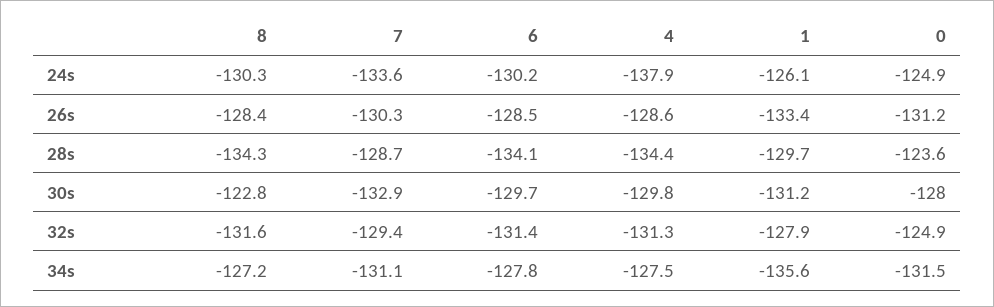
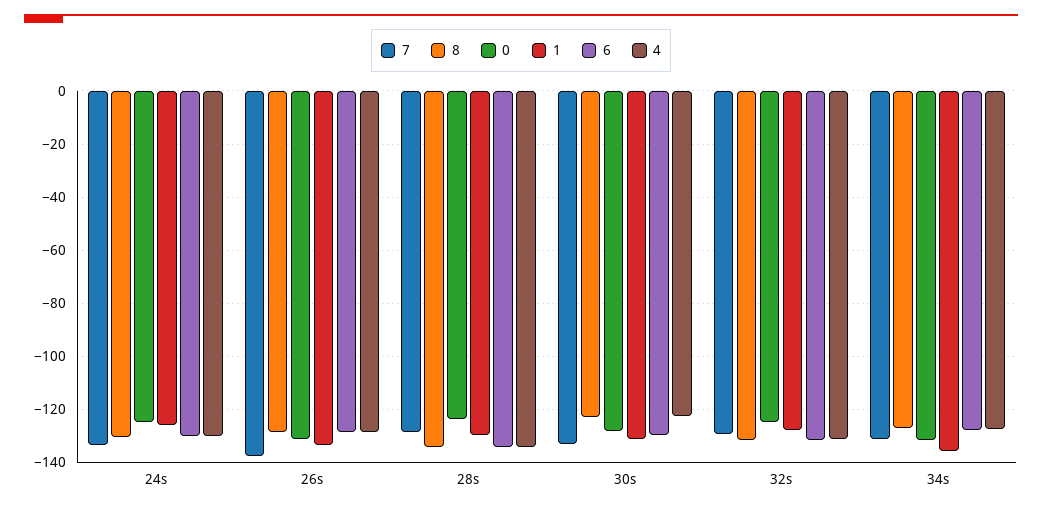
4, 24s: -137.9 -> -130
7, 26s: -130.3 -> -137.5
4, 30s: -129.8 -> -122.5

